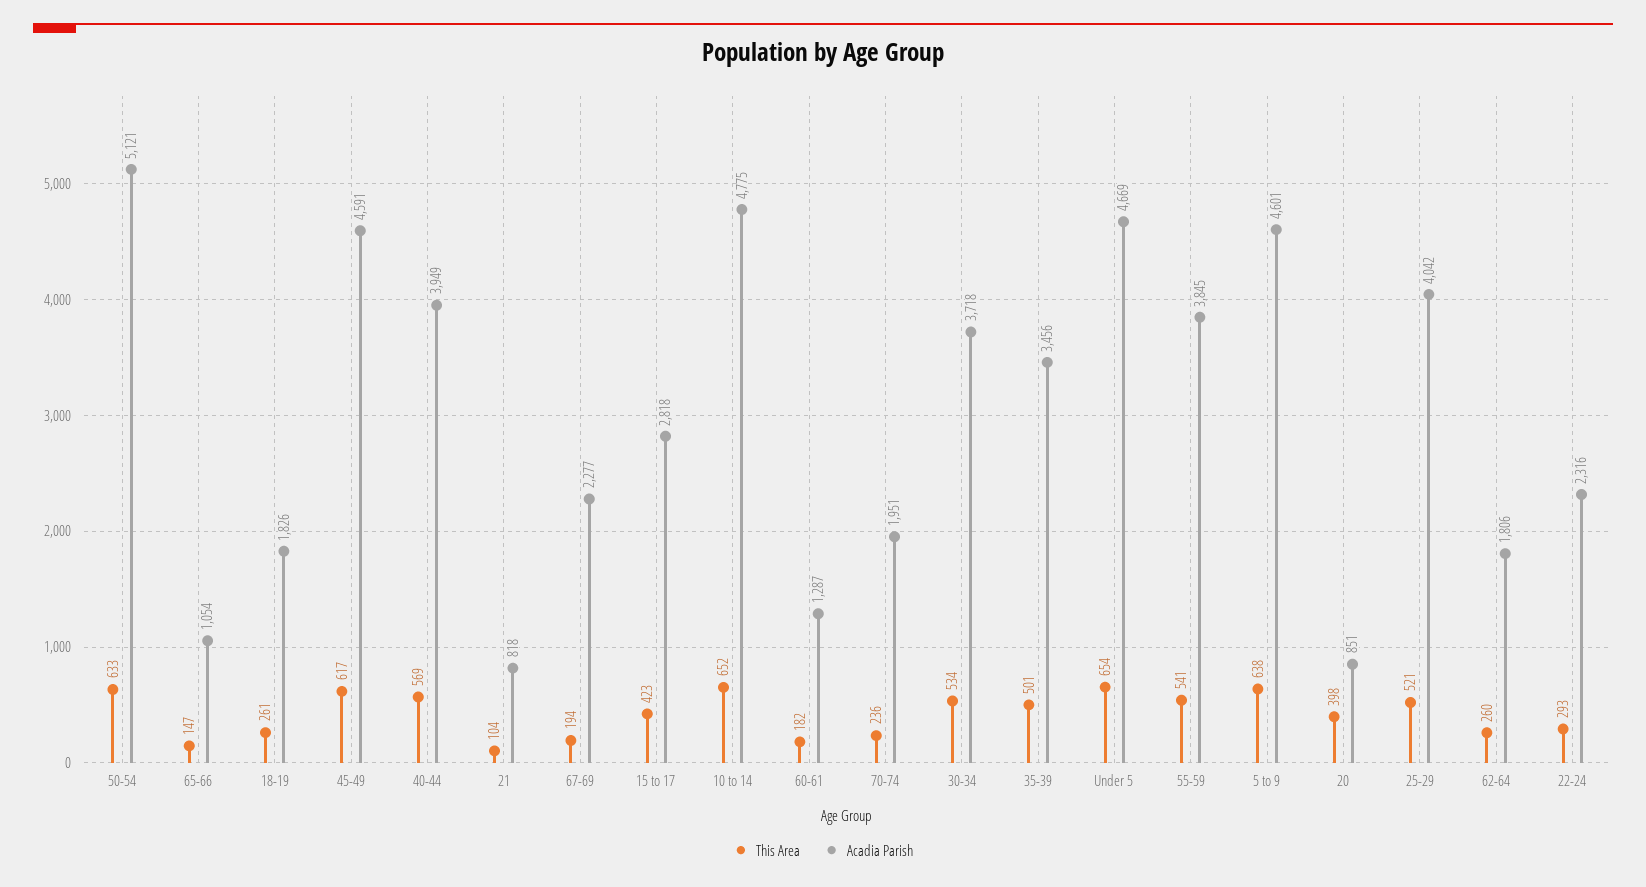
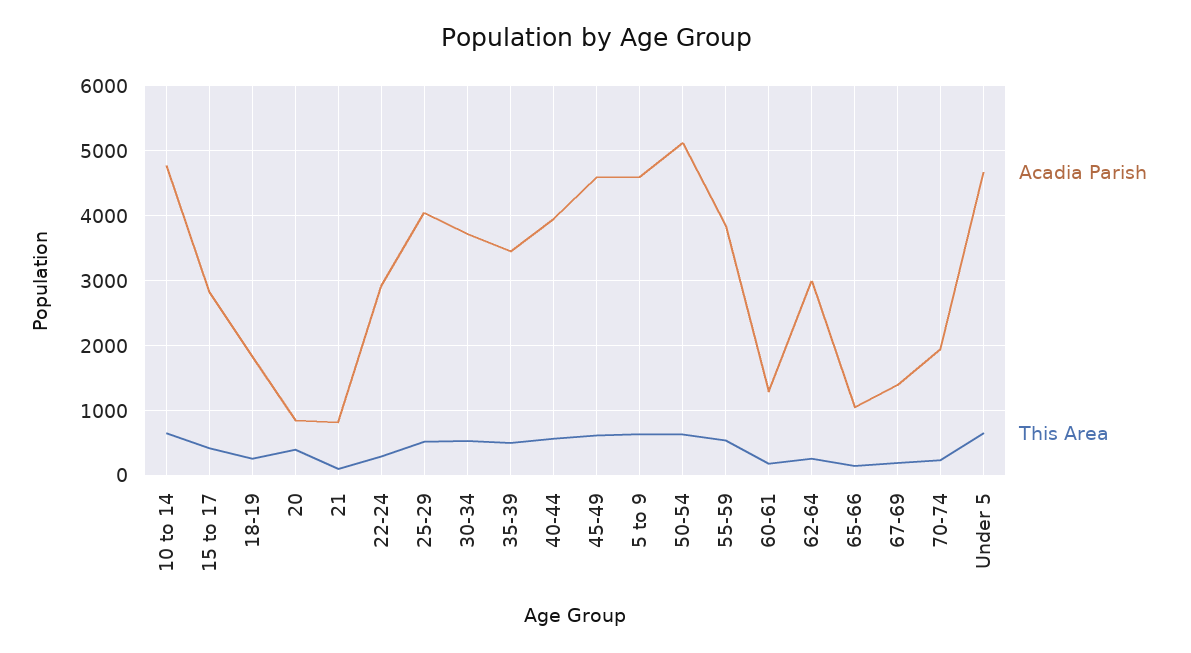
Acadia Parish, 67-69: 2277 -> 1400
Acadia Parish, 62-64: 1806 -> 3000
Acadia Parish, 22-24: 2316 -> 2900

